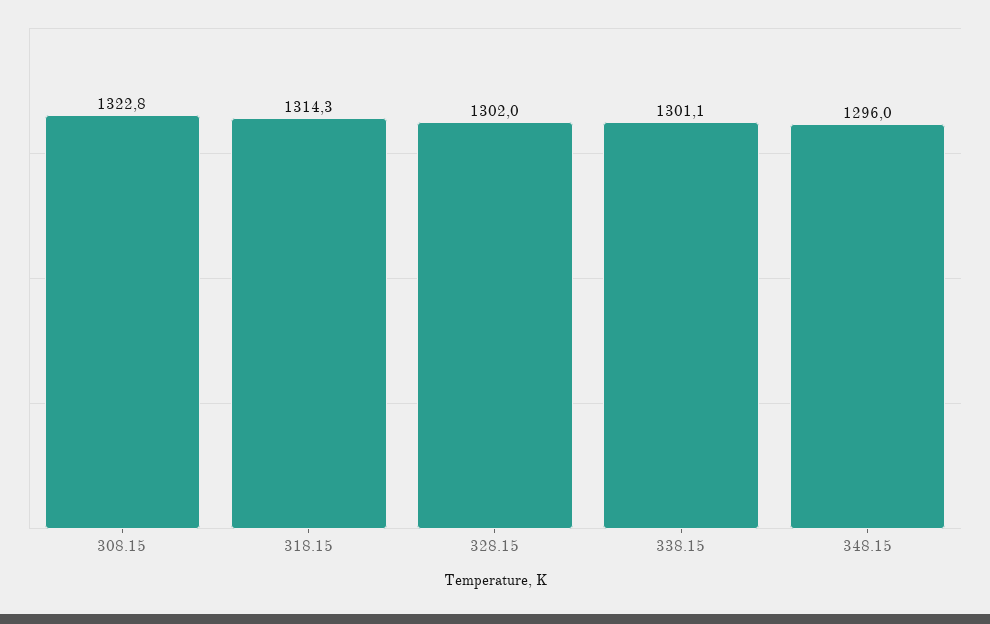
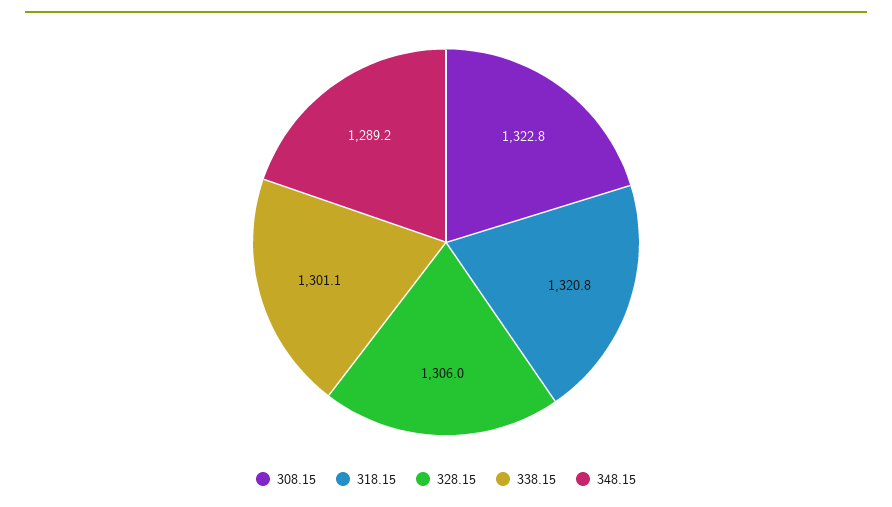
318.15: 1314.3 -> 1320.8
328.15: 1302 -> 1306
348.15: 1296 -> 1289.2

